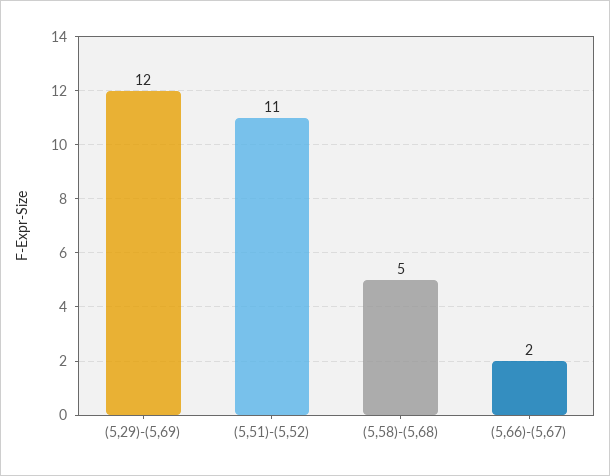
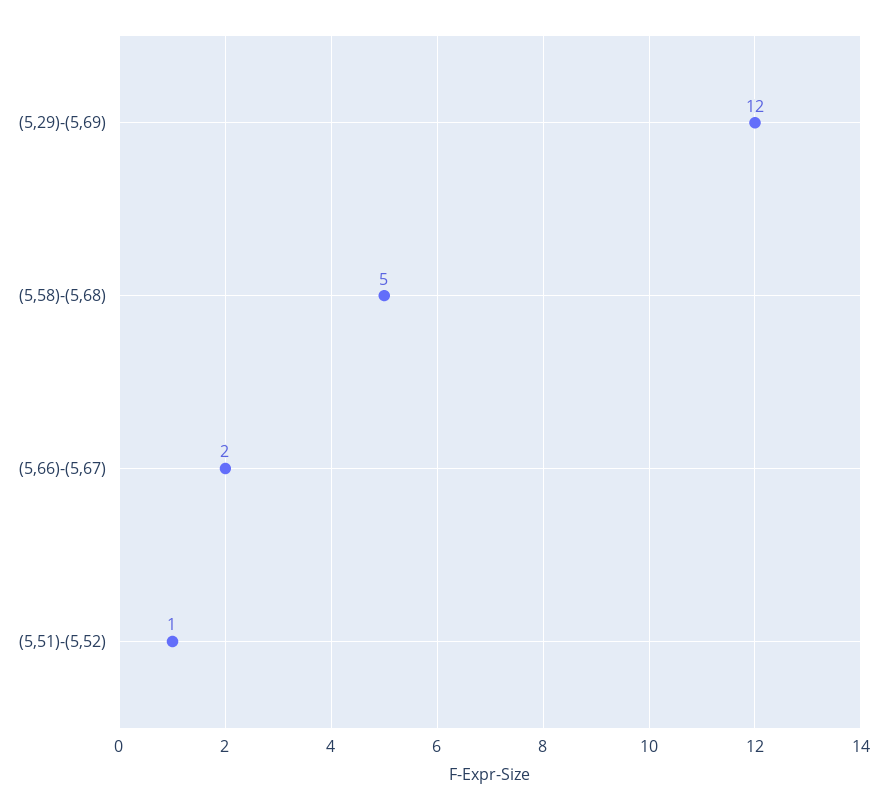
(5,51)-(5,52): 11 -> 1

